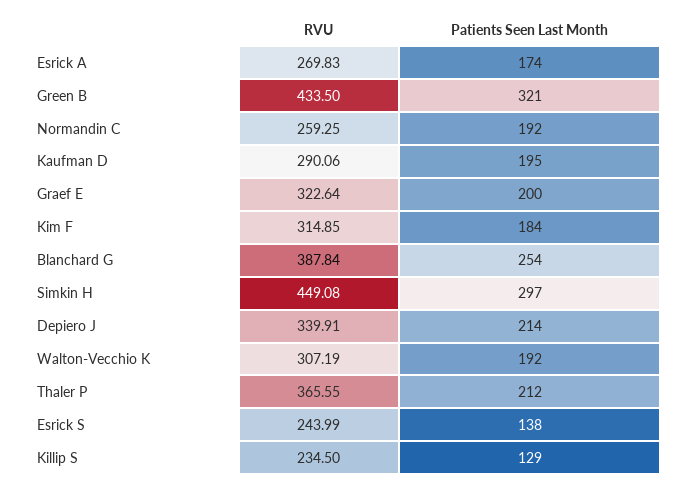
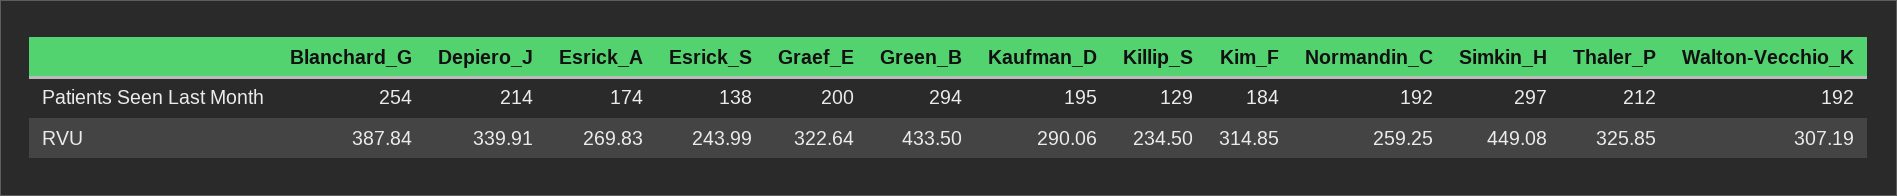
Patients Seen Last Month, Green B: 321 -> 294
RVU, Thaler P: 365.55 -> 325.85

